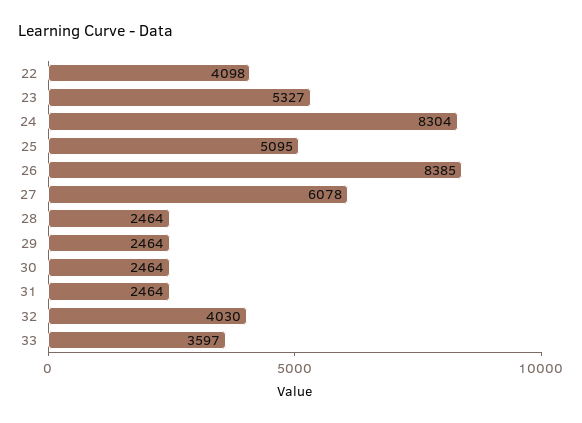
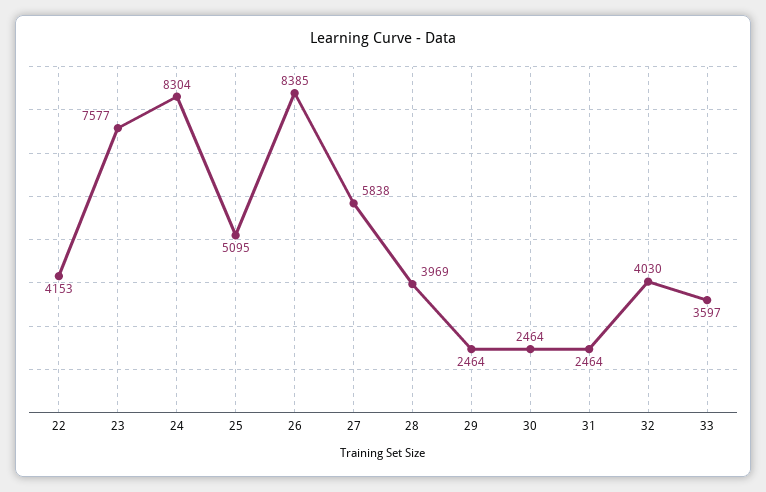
22: 4098 -> 4153
23: 5327 -> 7577
27: 6078 -> 5838
28: 2464 -> 3969

